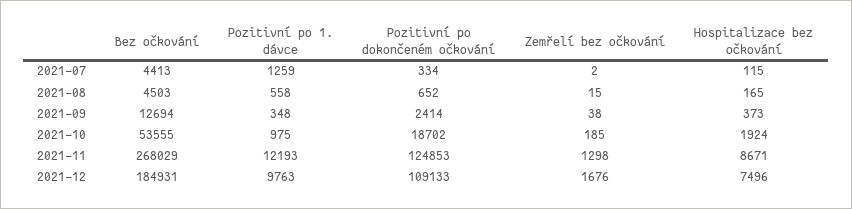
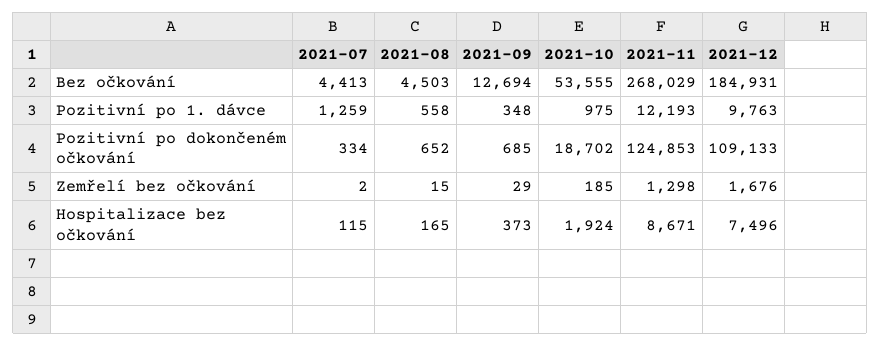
Pozitivní po dokončeném očkování, 2021-09: 2414 -> 685
Zemřelí bez očkování, 2021-09: 38 -> 29

